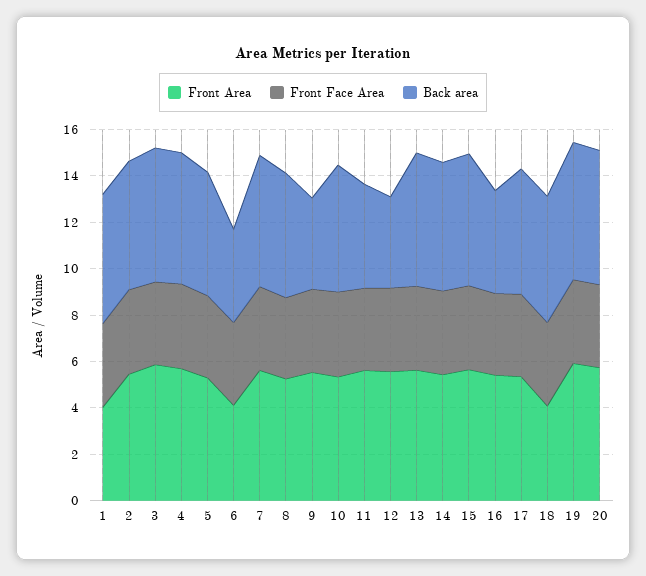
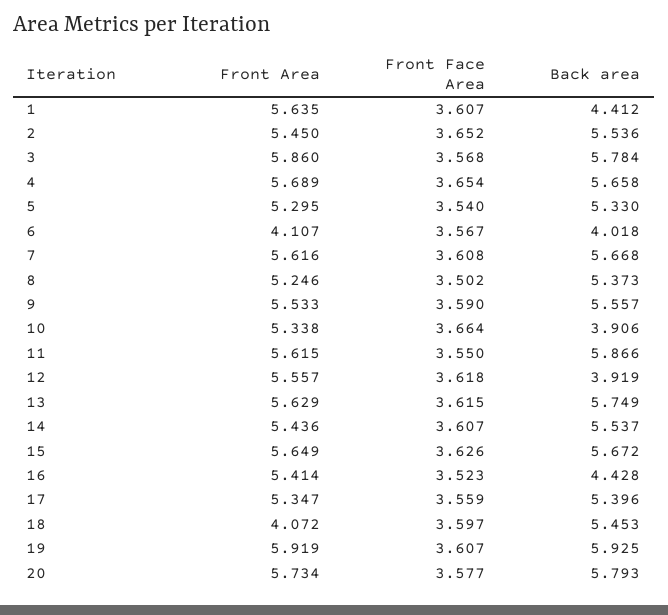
Front Area, 1: 4 -> 5.635
Back area, 1: 5.5 -> 4.412
Back area, 9: 4 -> 5.557
Back area, 10: 5.5 -> 3.906
Back area, 11: 4.5 -> 5.866

